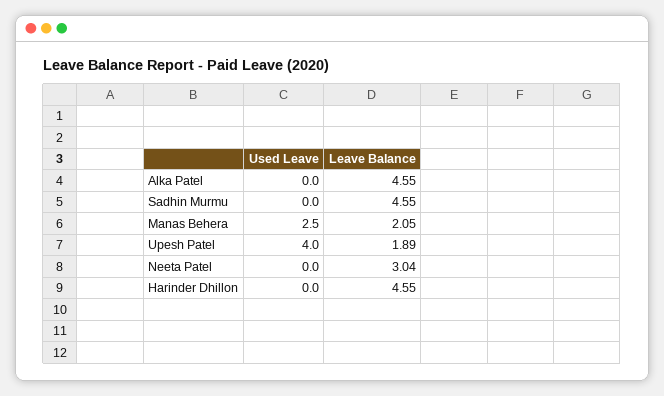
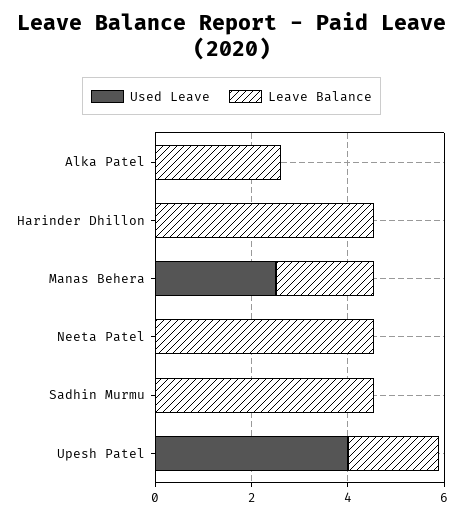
Leave Balance, Alka Patel: 4.55 -> 2.5
Leave Balance, Neeta Patel: 3.04 -> 4.5

